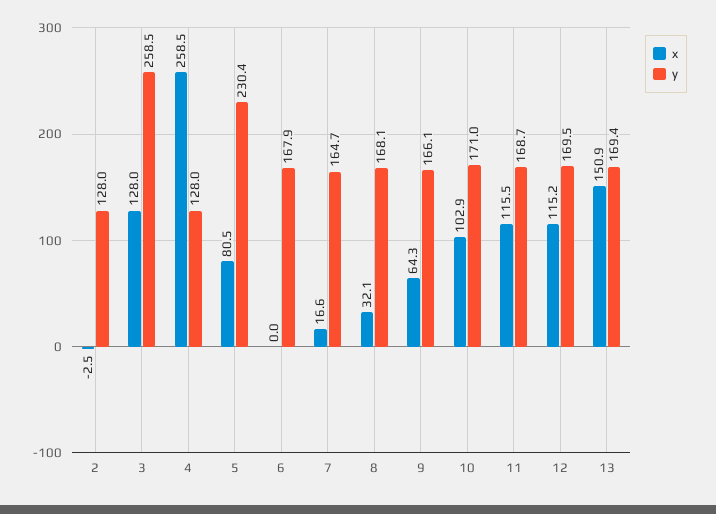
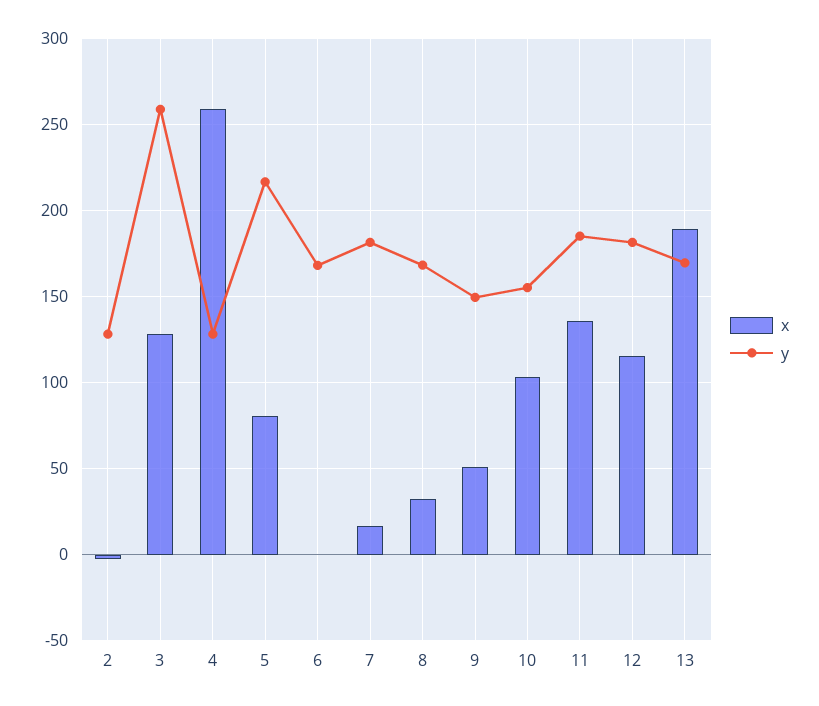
y, 5: 230.4 -> 215
y, 7: 164.7 -> 180
x, 9: 64.3 -> 50
y, 9: 166.1 -> 150
y, 10: 171 -> 155
x, 11: 115.5 -> 135
y, 11: 168.7 -> 185
y, 12: 169.5 -> 180
x, 13: 150.9 -> 190

